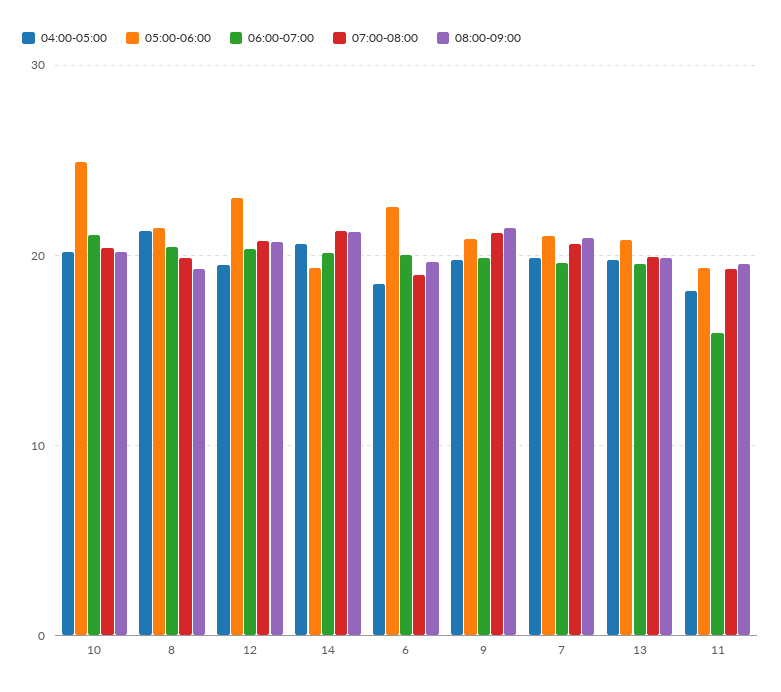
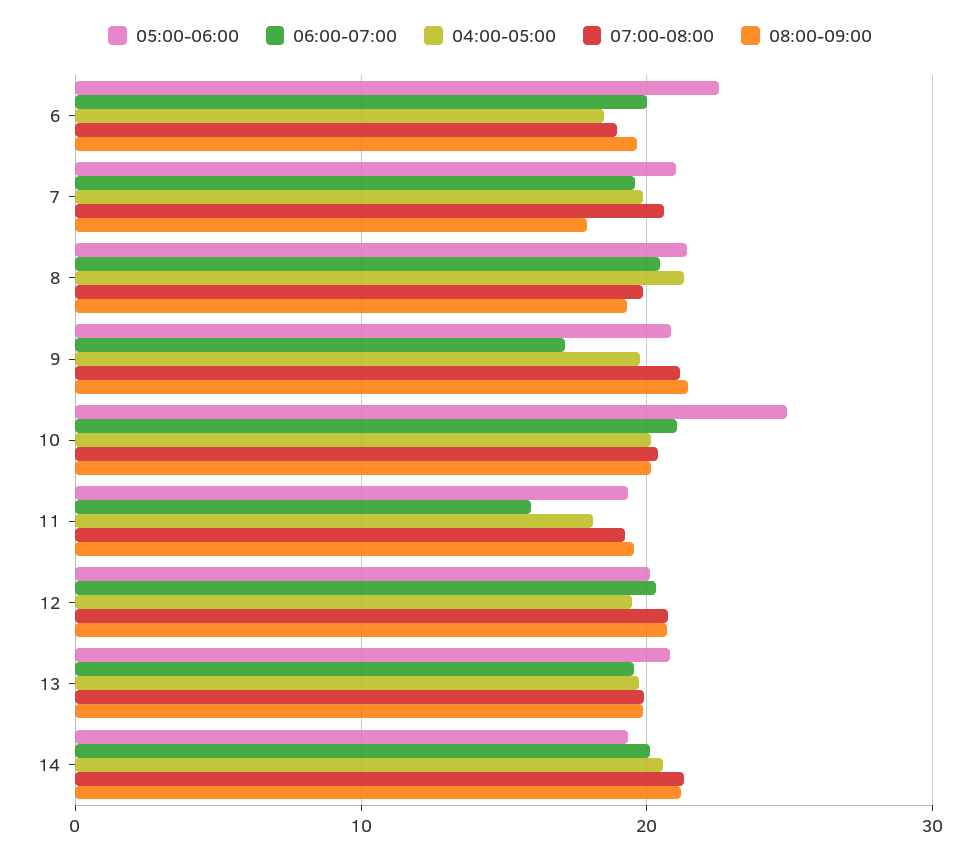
05:00-06:00, 12: 23 -> 20
06:00-07:00, 9: 20 -> 17
08:00-09:00, 7: 21 -> 18

